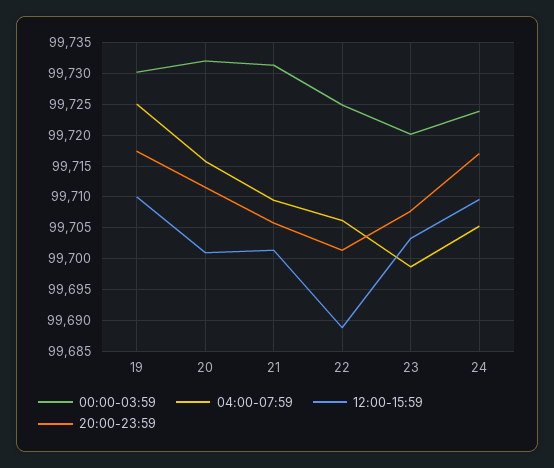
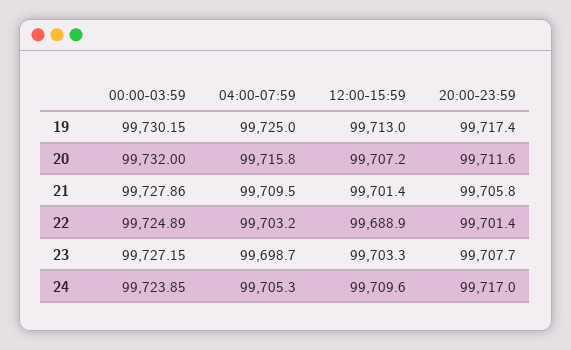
12:00-15:59, 19: 99710 -> 99713
12:00-15:59, 20: 99701 -> 99707.2
00:00-03:59, 21: 99731 -> 99727.86
04:00-07:59, 22: 99706 -> 99703.2
00:00-03:59, 23: 99720 -> 99727.15

